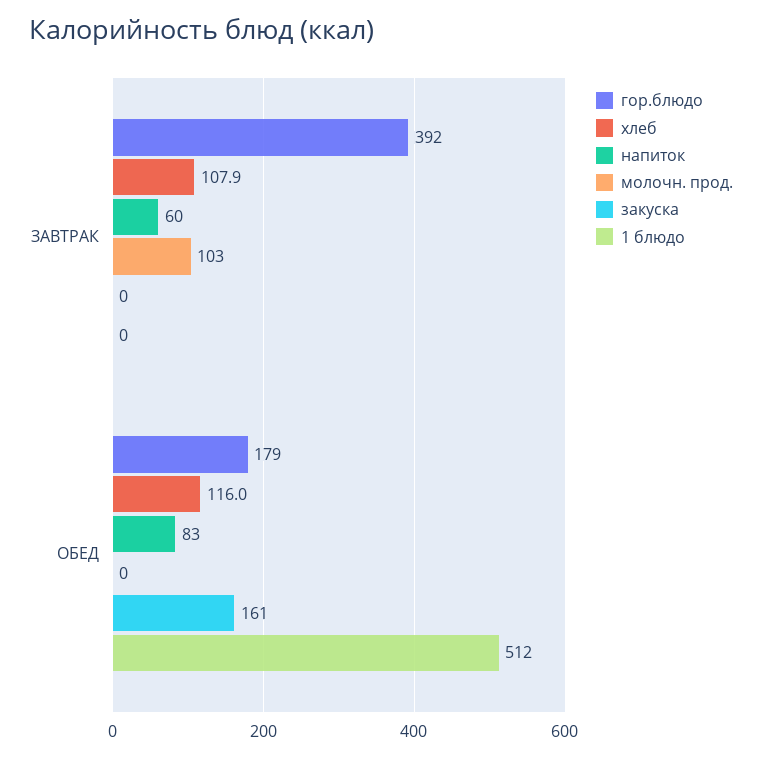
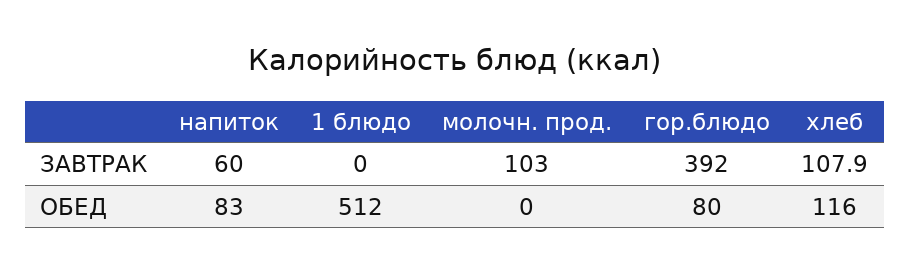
закуска, ЗАВТРАК: 0 -> none
гор.блюдо, ОБЕД: 179 -> 80
закуска, ОБЕД: 161 -> none

